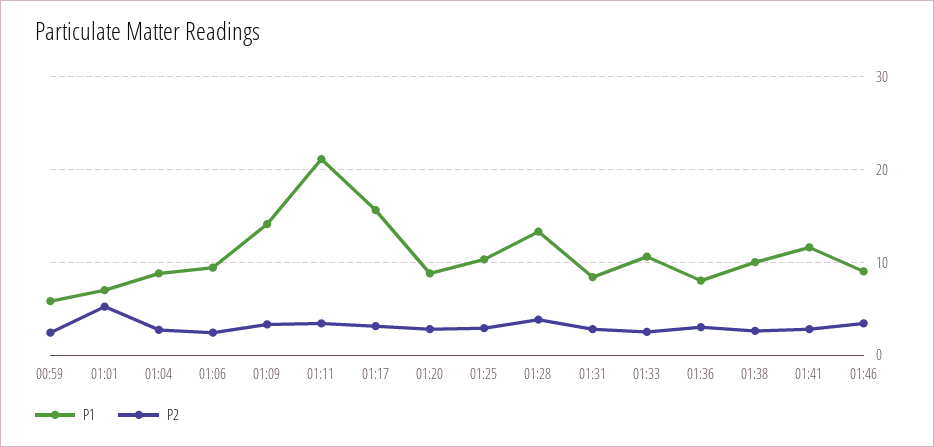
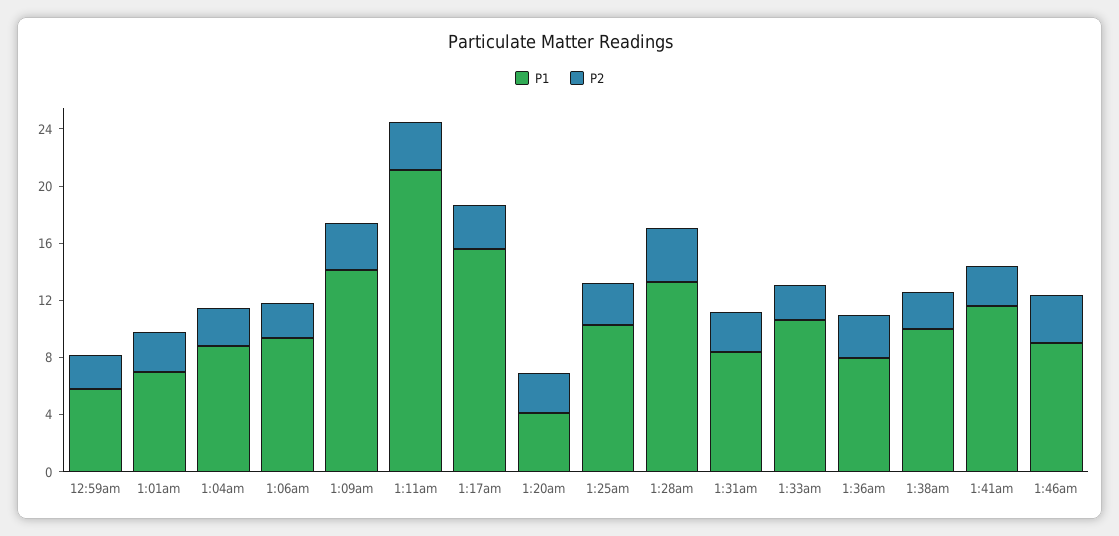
P2, 01:01: 5 -> 3
P1, 01:20: 9 -> 4

